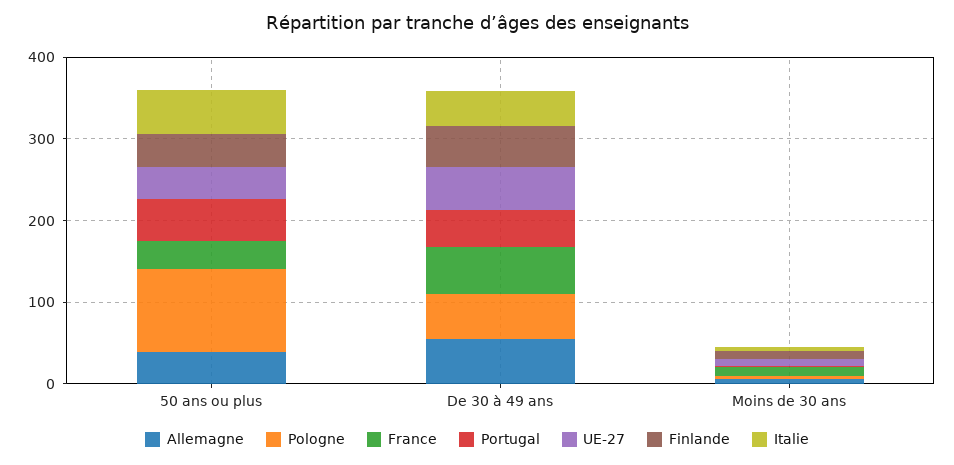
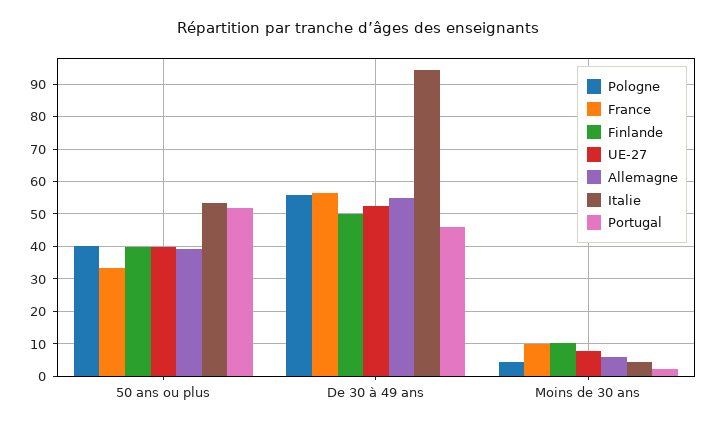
Pologne, 50 ans ou plus: 100 -> 40
Italie, De 30 à 49 ans: 40 -> 94

